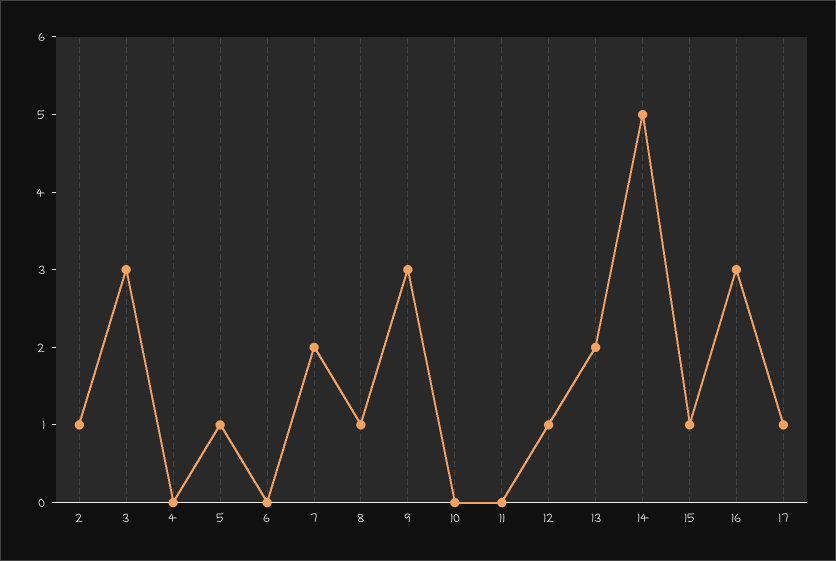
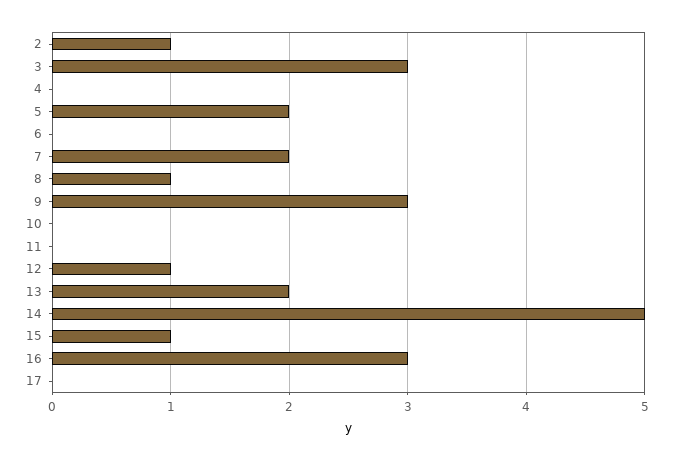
5: 1 -> 2
17: 1 -> 0

